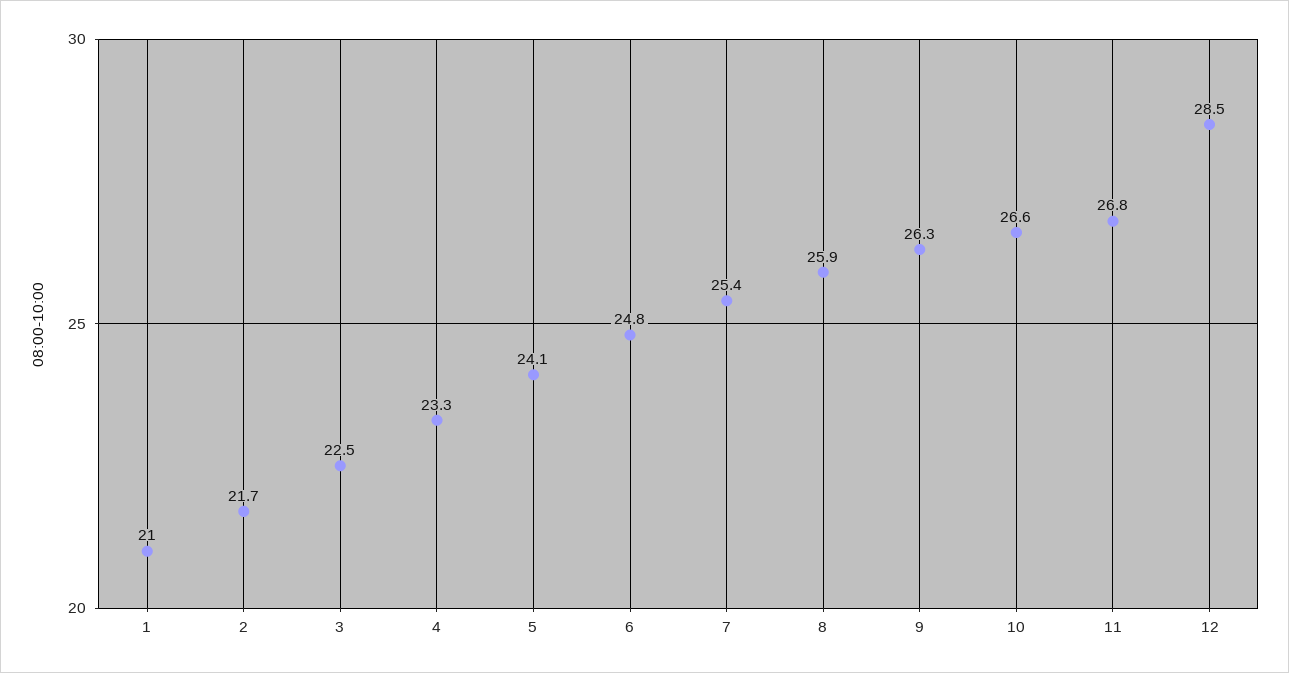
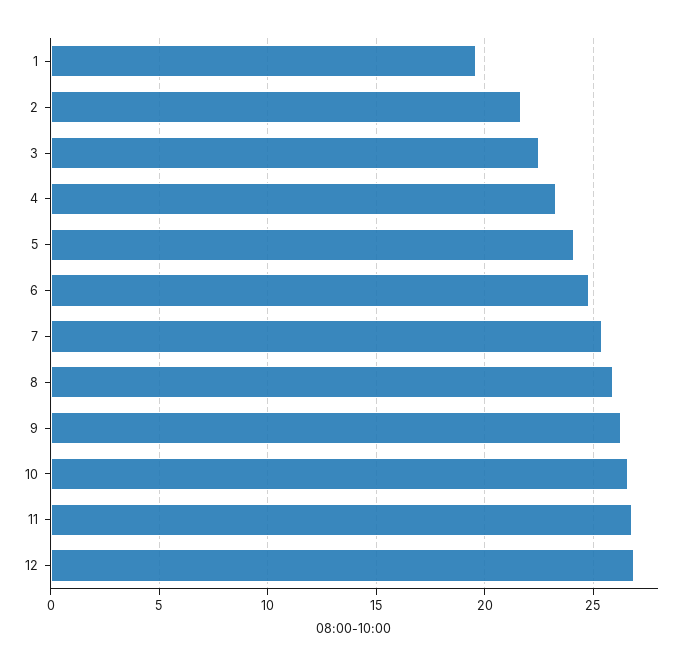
1: 21 -> 19.5
12: 28.5 -> 27

